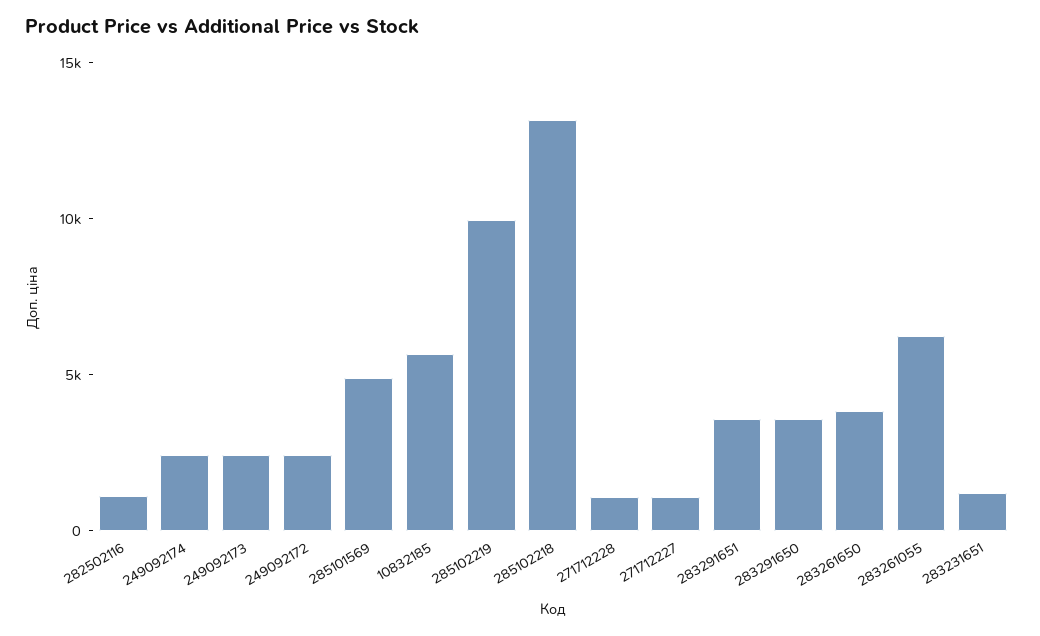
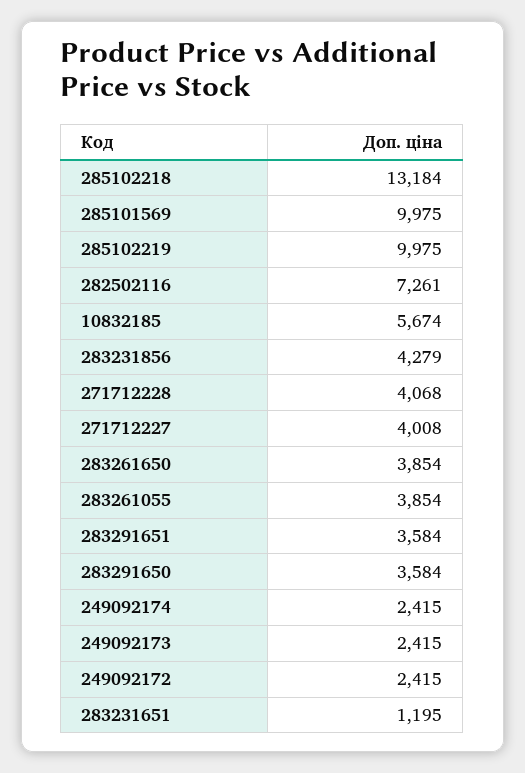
282502116: 1000 -> 7261
285101569: 5000 -> 9975
271712228: 1000 -> 4068
271712227: 1000 -> 4008
283261055: 6000 -> 3854
283231856: none -> 4279

